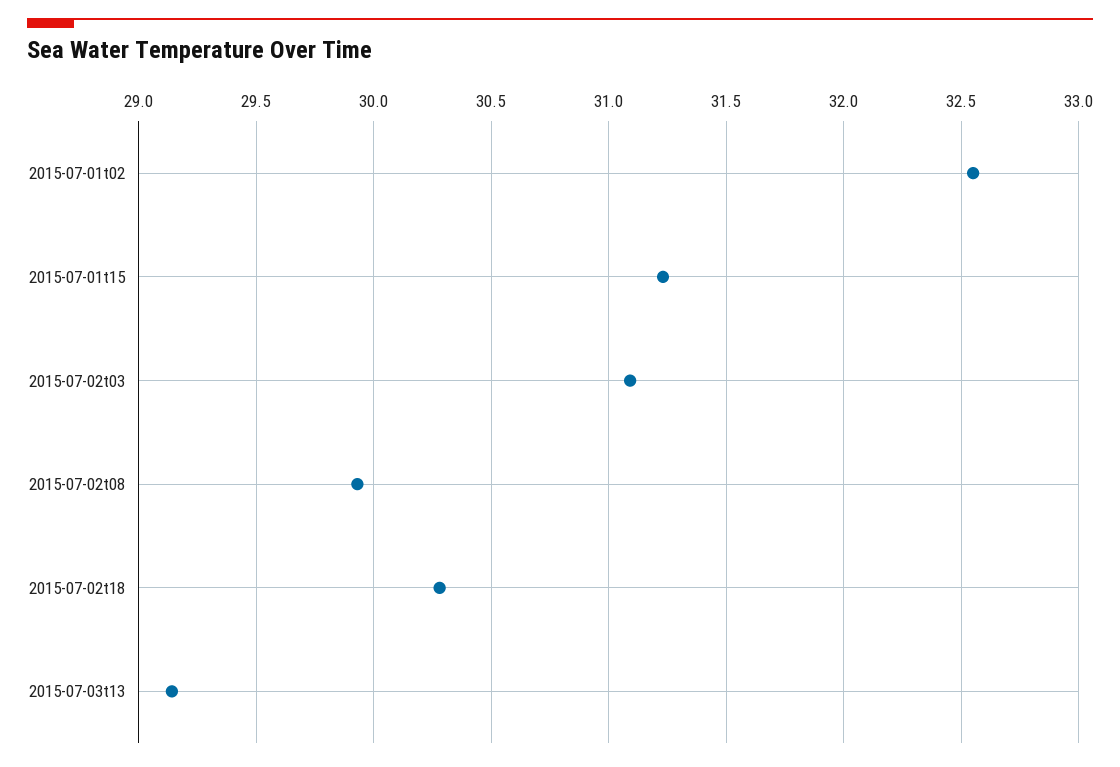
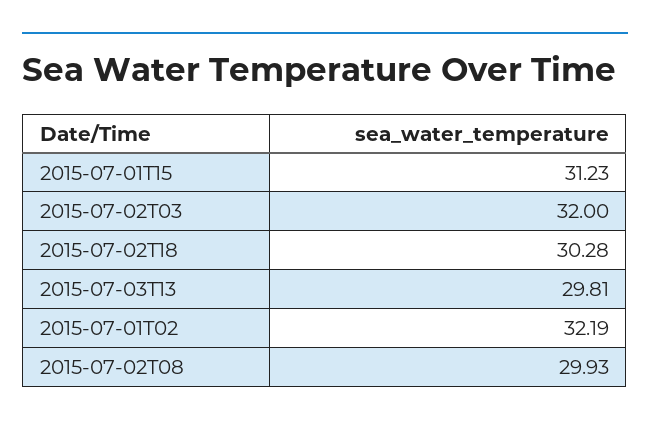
2015-07-01t02: 32.55 -> 32.19
2015-07-02t03: 31.1 -> 32
2015-07-03t13: 29.15 -> 29.81

